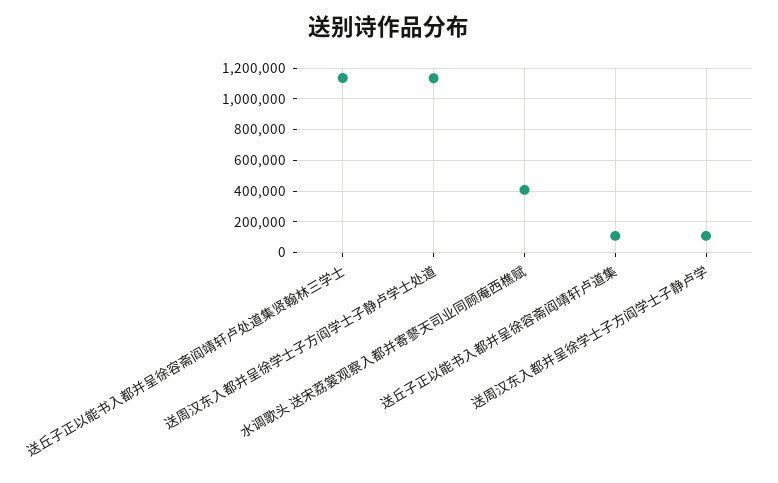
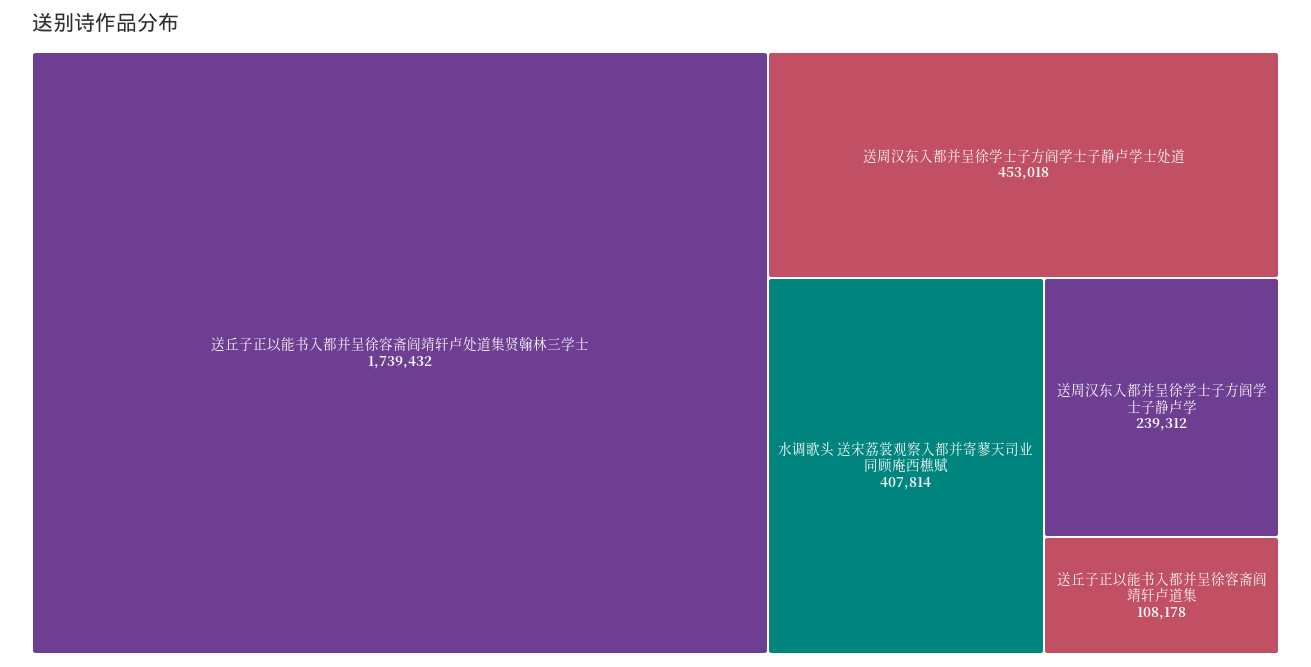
送丘子正以能书入都并呈徐容斋阎靖轩卢处道集贤翰林三学士: 1150000 -> 1739432
送周汉东入都并呈徐学士子方阎学士子静卢学士处道: 1150000 -> 453018
送周汉东入都并呈徐学士子方阎学士子静卢学: 100000 -> 239312

